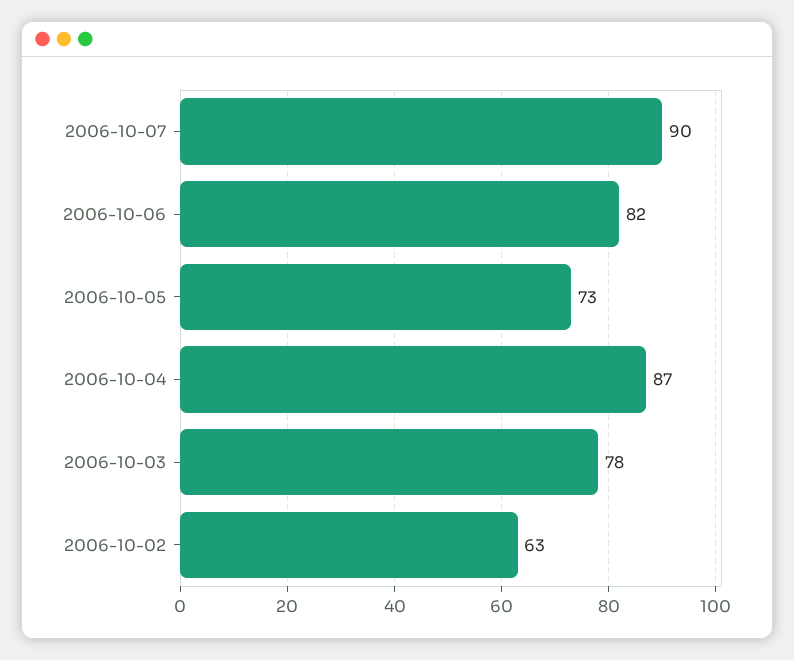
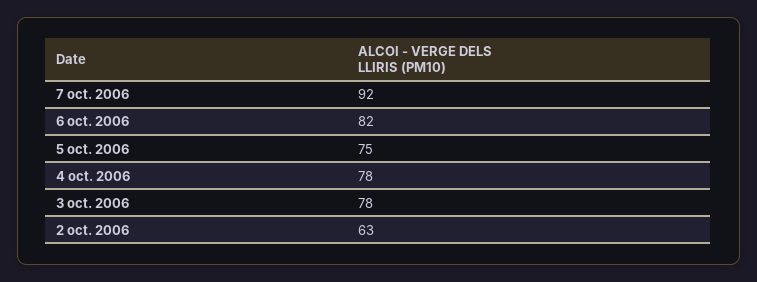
2006-10-07: 90 -> 92
2006-10-05: 73 -> 75
2006-10-04: 87 -> 78

